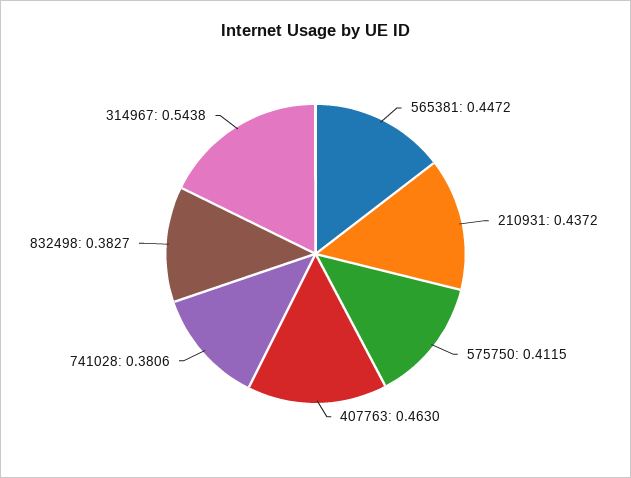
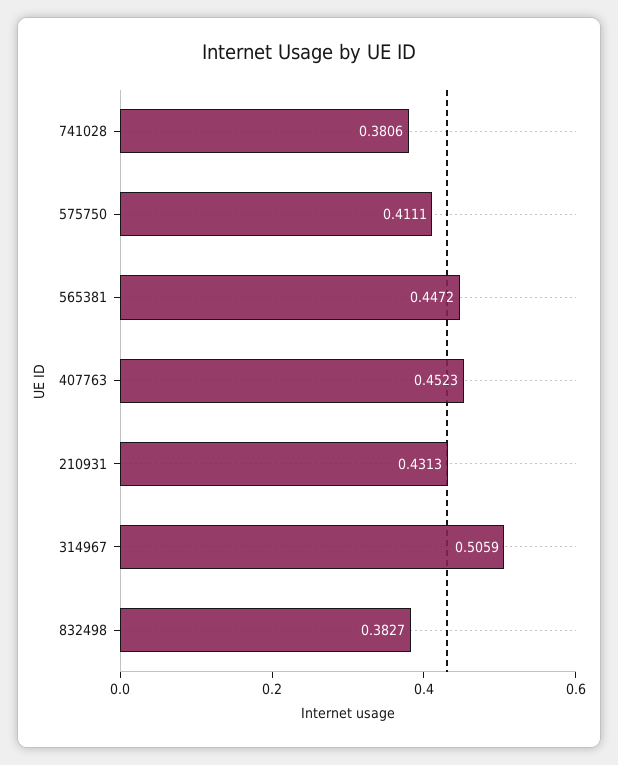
210931: 0.4372 -> 0.4313
575750: 0.4115 -> 0.4111
407763: 0.463 -> 0.4523
314967: 0.5438 -> 0.5059

